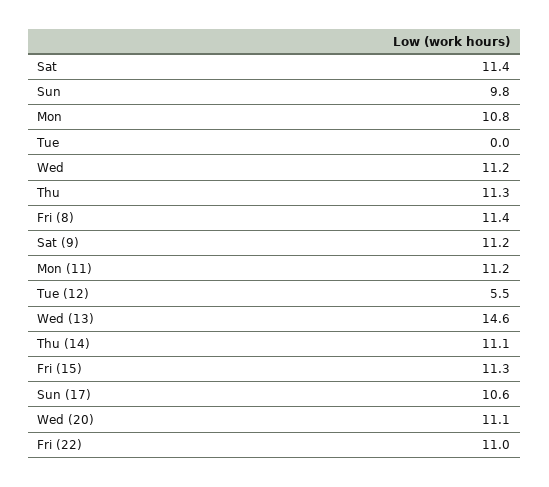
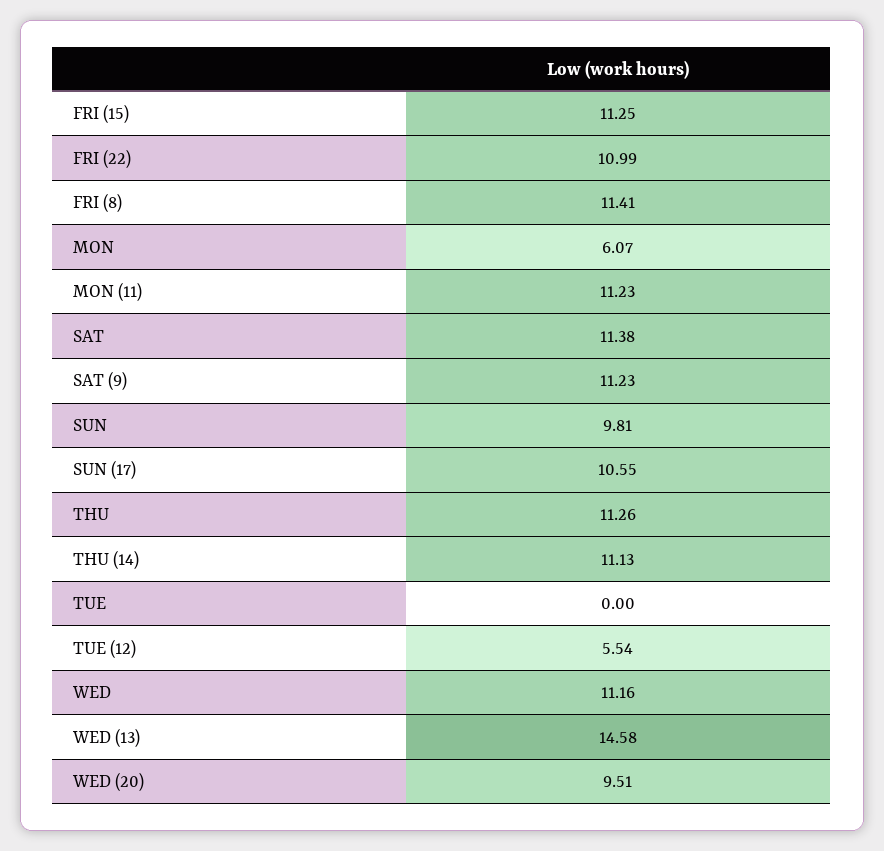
Mon: 10.8 -> 6.07
Wed (20): 11.1 -> 9.51

